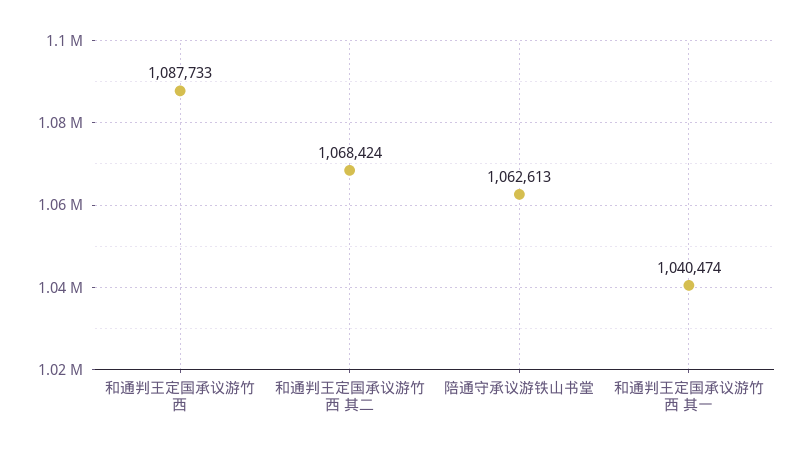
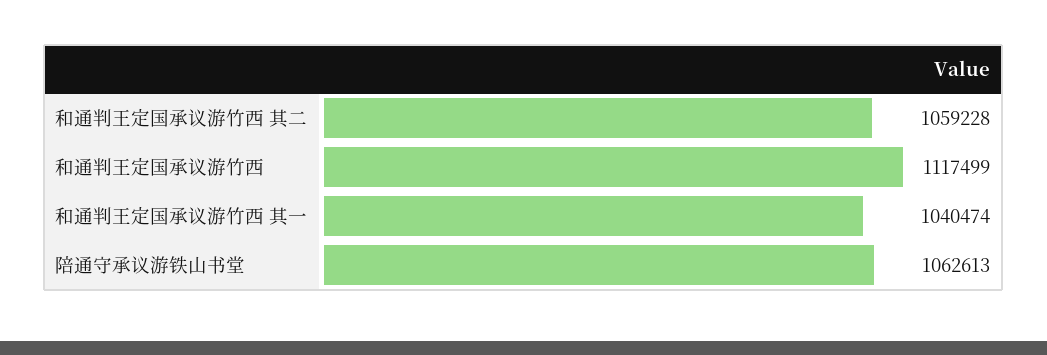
和通判王定国承议游竹西: 1087733 -> 1117499
和通判王定国承议游竹西 其二: 1068424 -> 1059228

